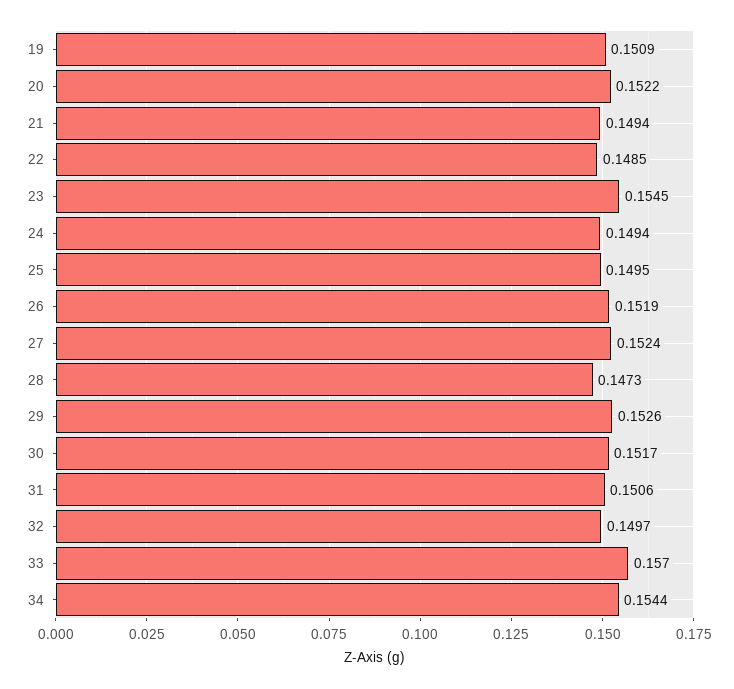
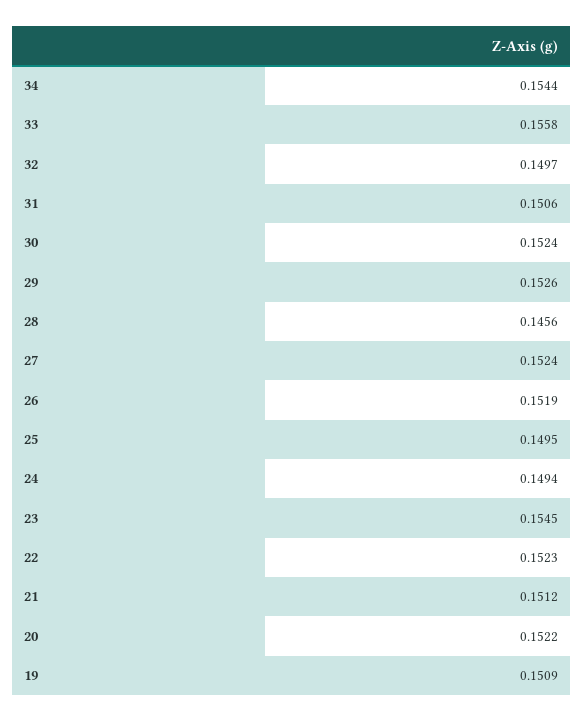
21: 0.1494 -> 0.1512
22: 0.1485 -> 0.1523
28: 0.1473 -> 0.1456
30: 0.1517 -> 0.1524
33: 0.157 -> 0.1558

